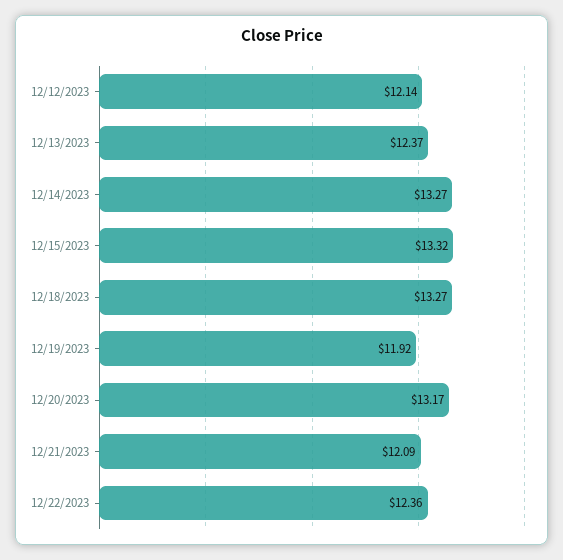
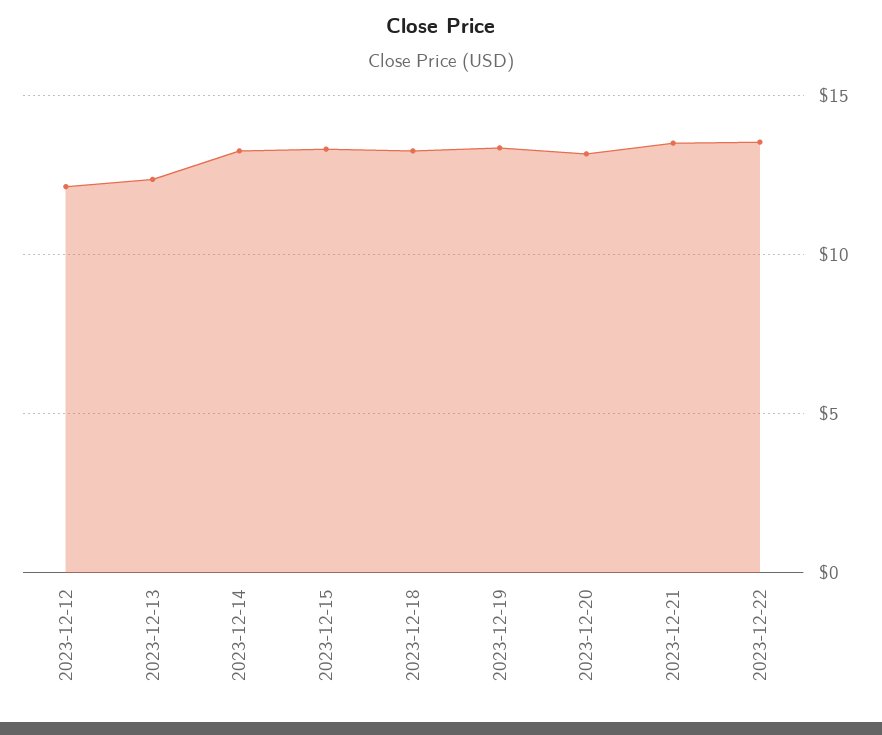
12/19/2023: 11.92 -> 13.5
12/21/2023: 12.09 -> 13.5
12/22/2023: 12.36 -> 13.5

